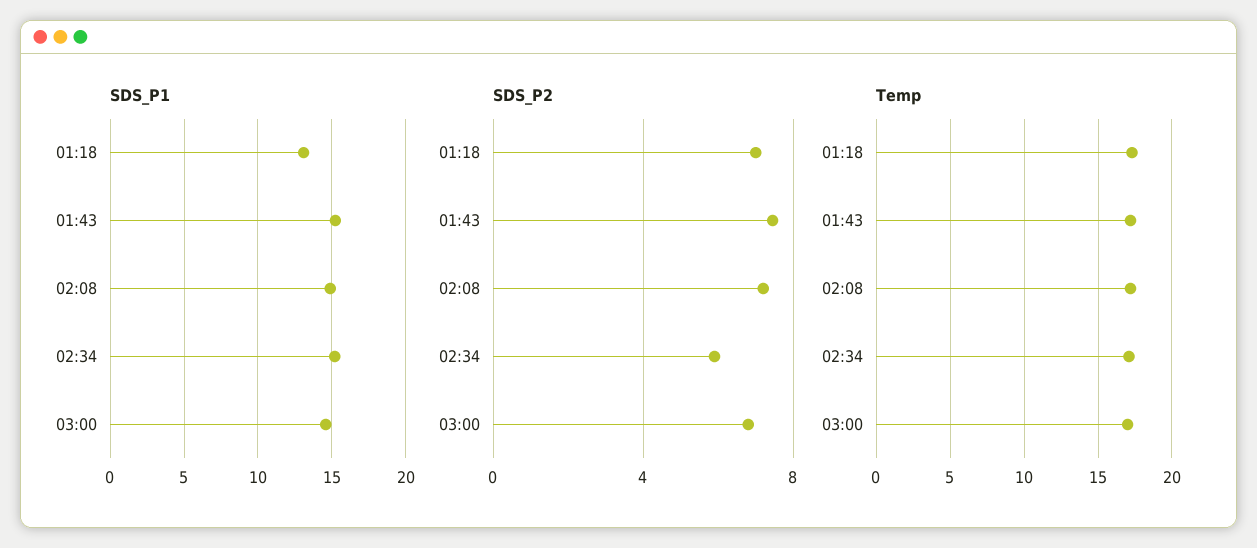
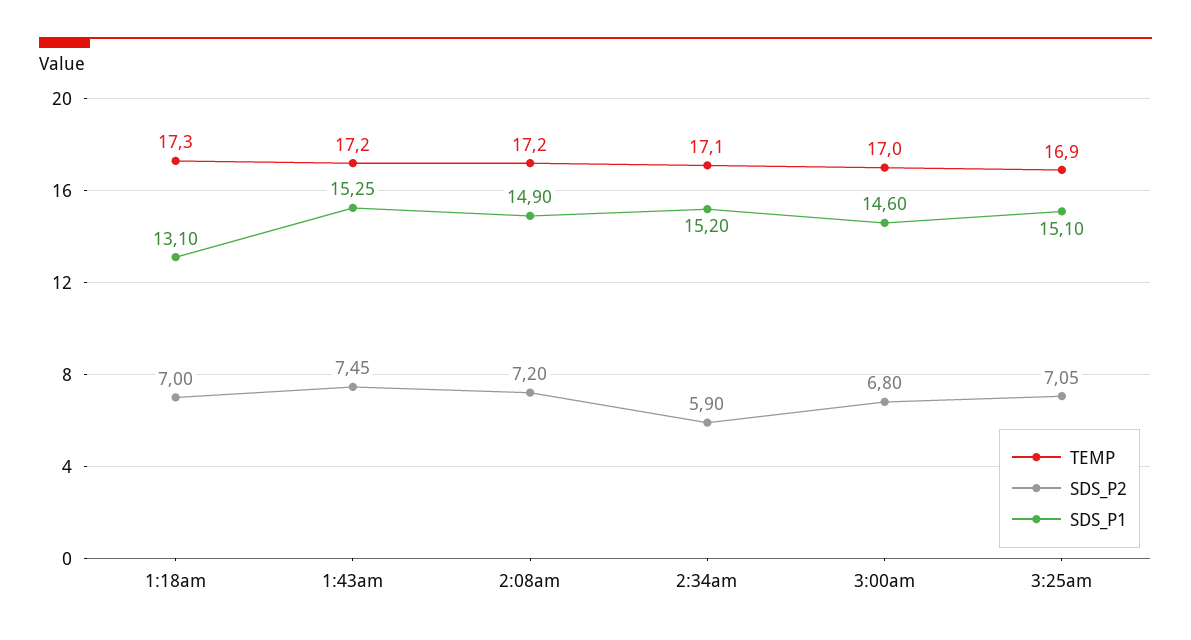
Temp, 3:25am: none -> 16.9
SDS_P2, 3:25am: none -> 7.05
SDS_P1, 3:25am: none -> 15.1

